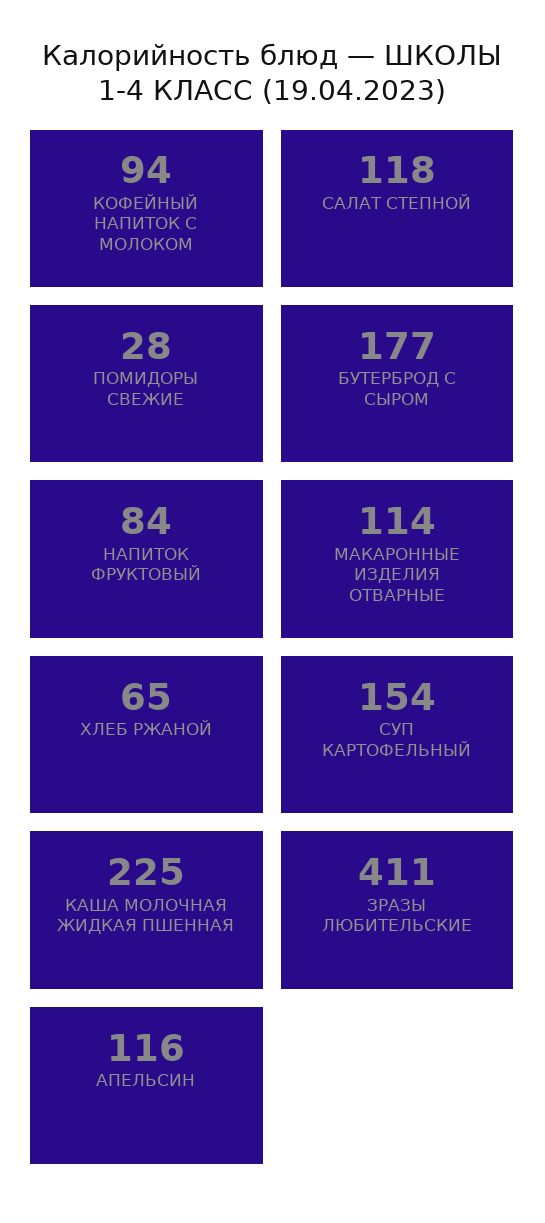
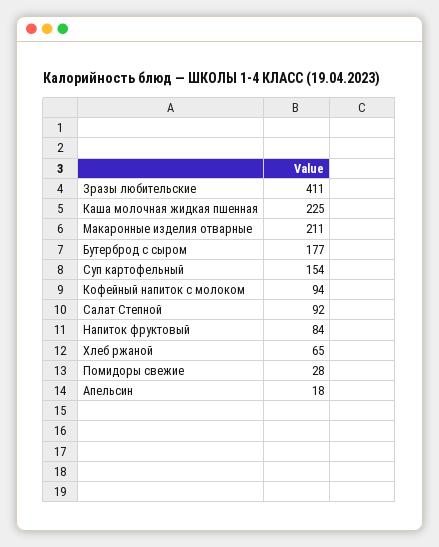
САЛАТ СТЕПНОЙ: 118 -> 92
МАКАРОННЫЕ ИЗДЕЛИЯ ОТВАРНЫЕ: 114 -> 211
АПЕЛЬСИН: 116 -> 18

